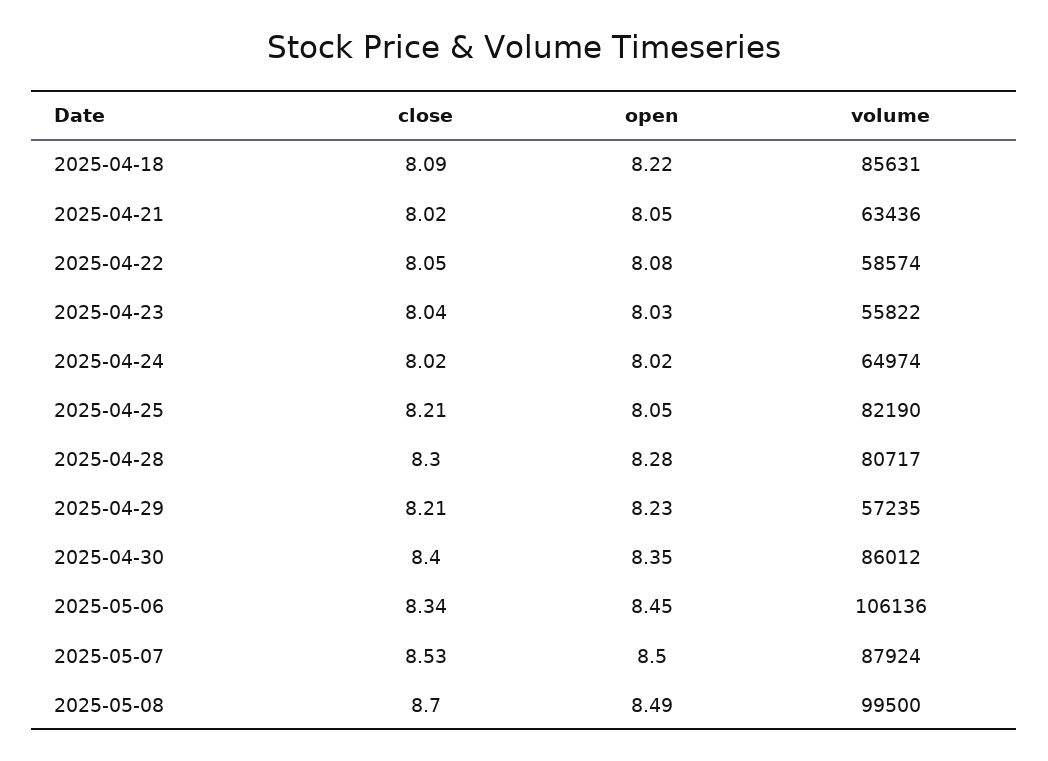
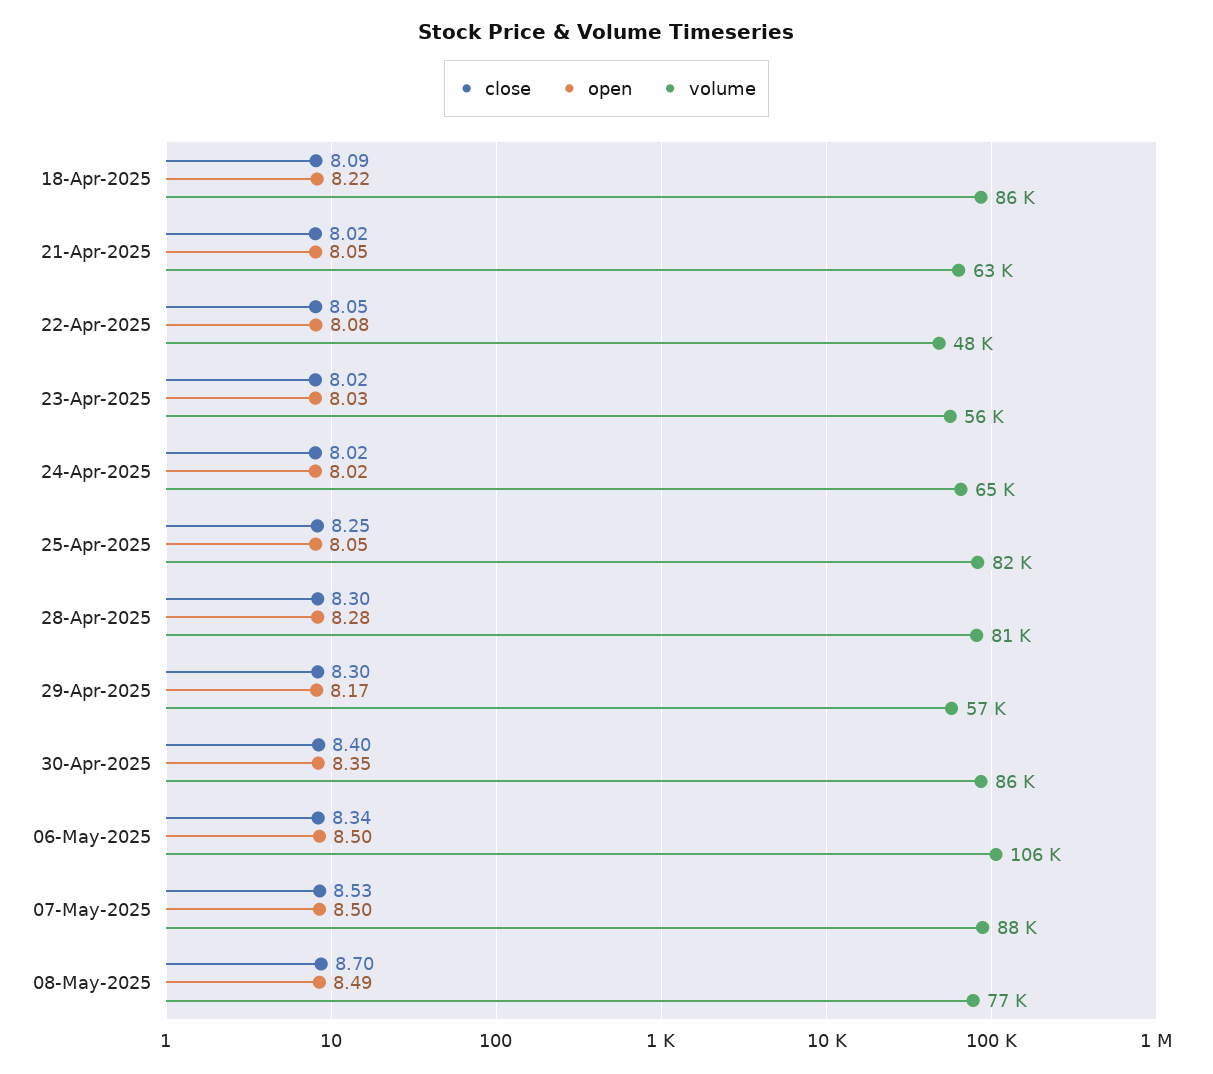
volume, 2025-04-22: 58574 -> 48000
close, 2025-04-23: 8.04 -> 8.02
close, 2025-04-25: 8.21 -> 8.25
close, 2025-04-29: 8.21 -> 8.3
open, 2025-04-29: 8.23 -> 8.17
open, 2025-05-06: 8.45 -> 8.5
volume, 2025-05-08: 99500 -> 77000

